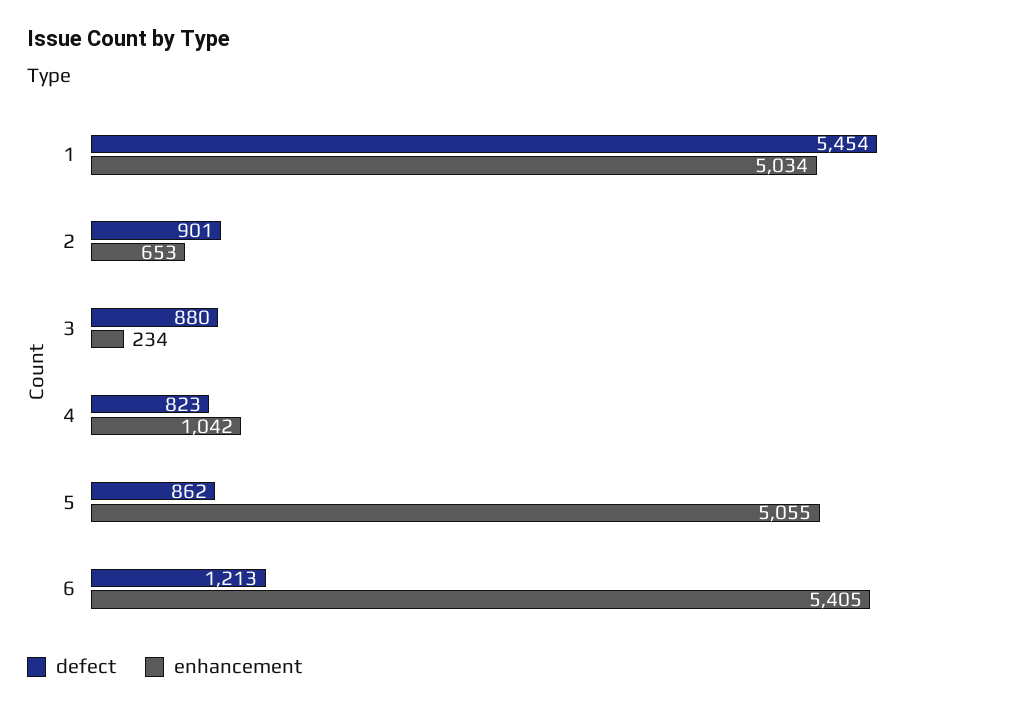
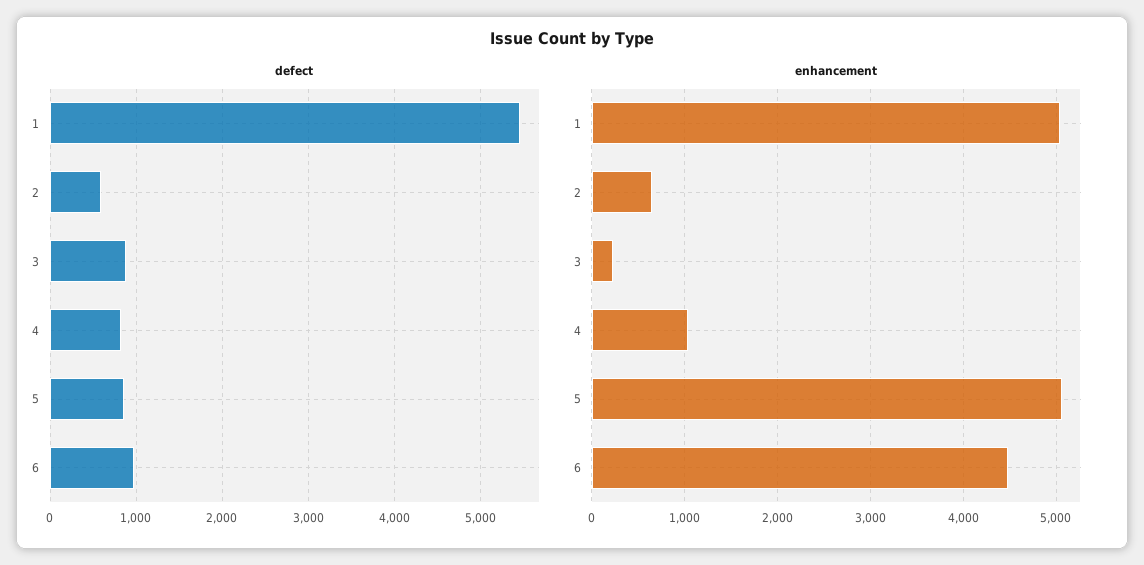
defect, 2: 901 -> 600
defect, 6: 1213 -> 1000
enhancement, 6: 5405 -> 4500

